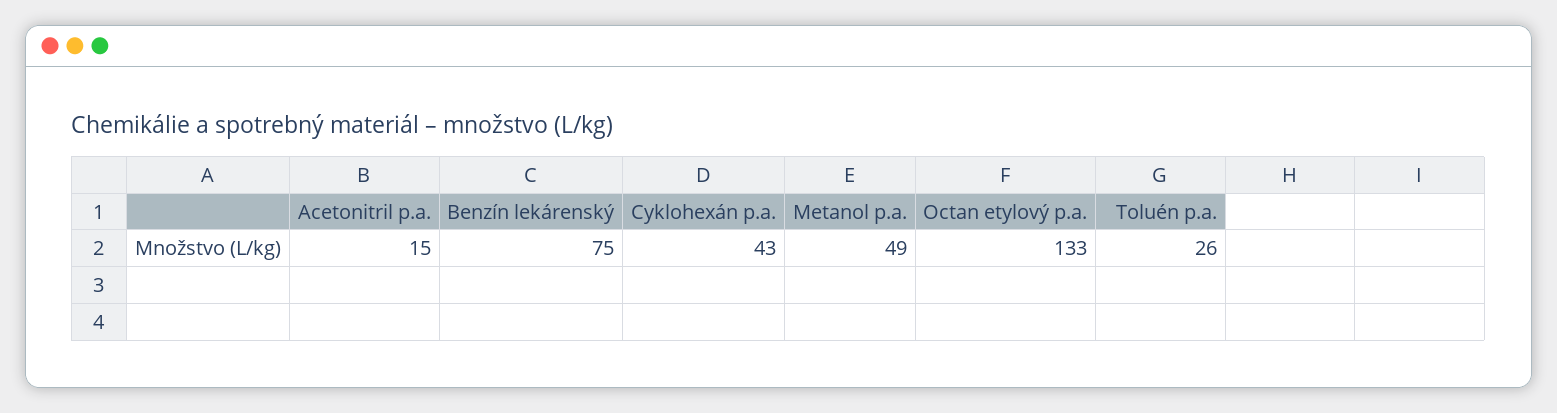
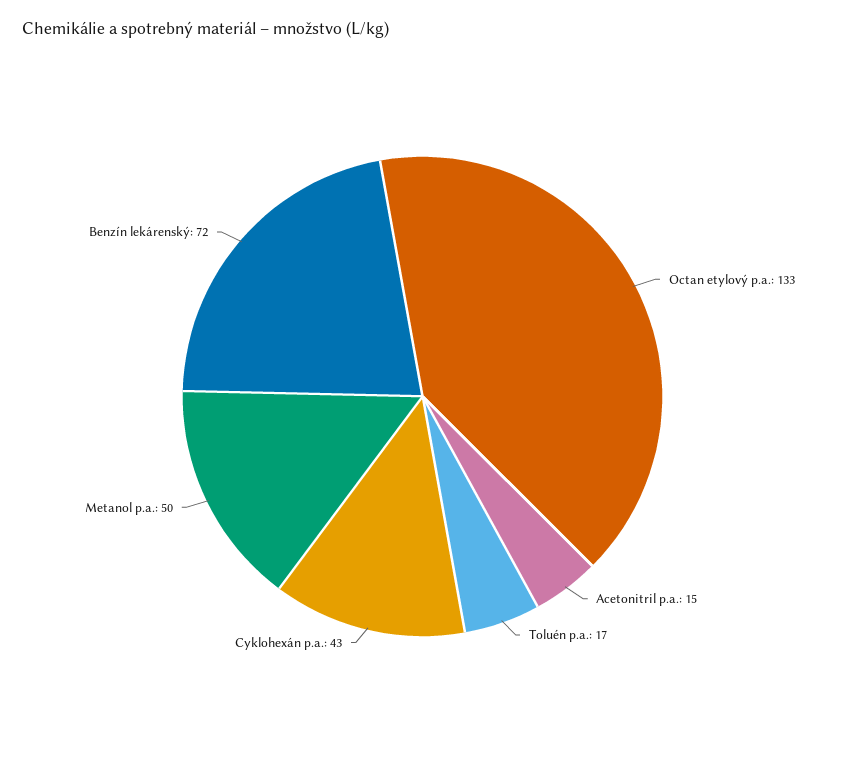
Benzín lekárenský: 75 -> 72
Metanol p.a.: 49 -> 50
Toluén p.a.: 26 -> 17

